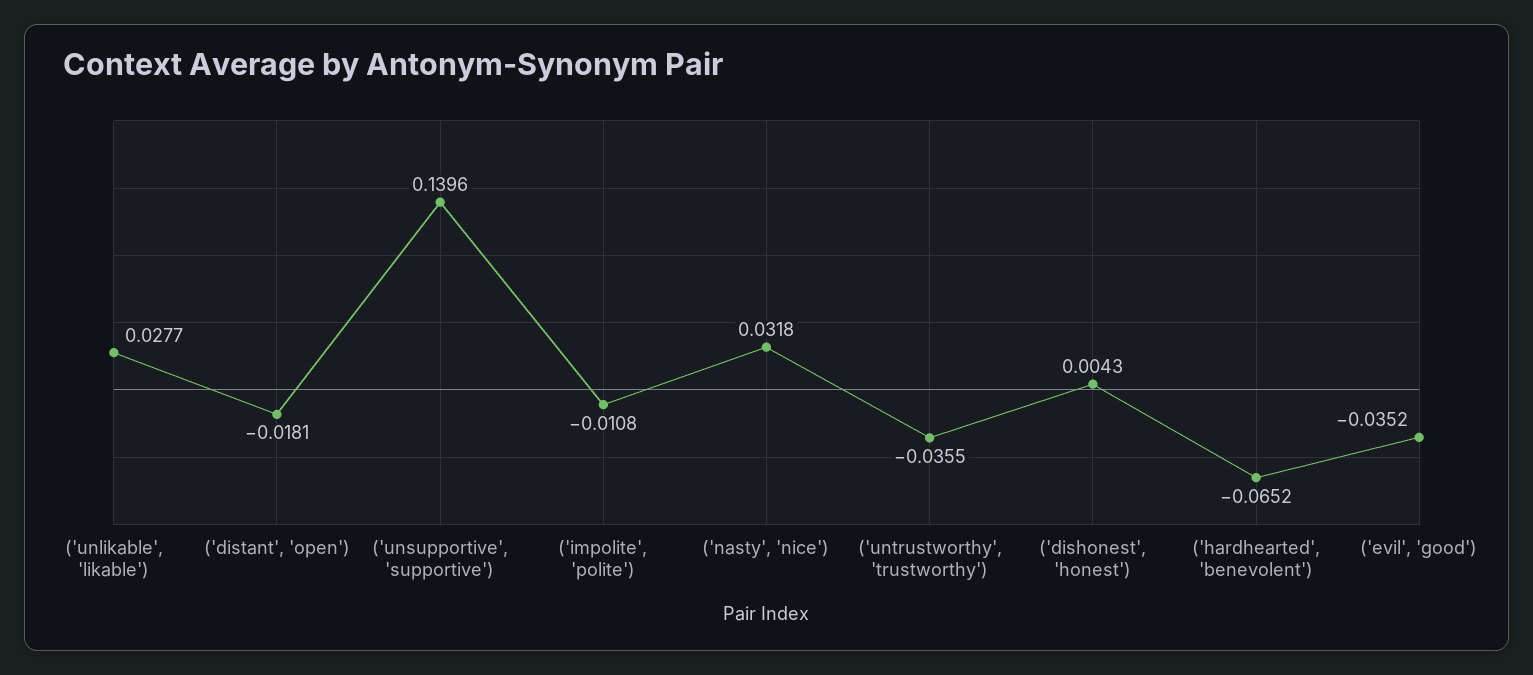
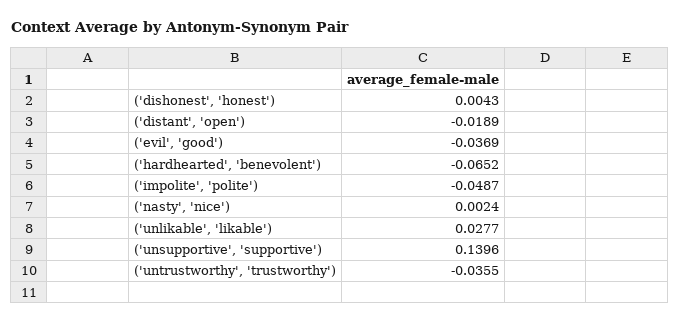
('distant', 'open'): -0.0181 -> -0.0189
('impolite', 'polite'): -0.0108 -> -0.0487
('nasty', 'nice'): 0.0318 -> 0.0024
('evil', 'good'): -0.0352 -> -0.0369

